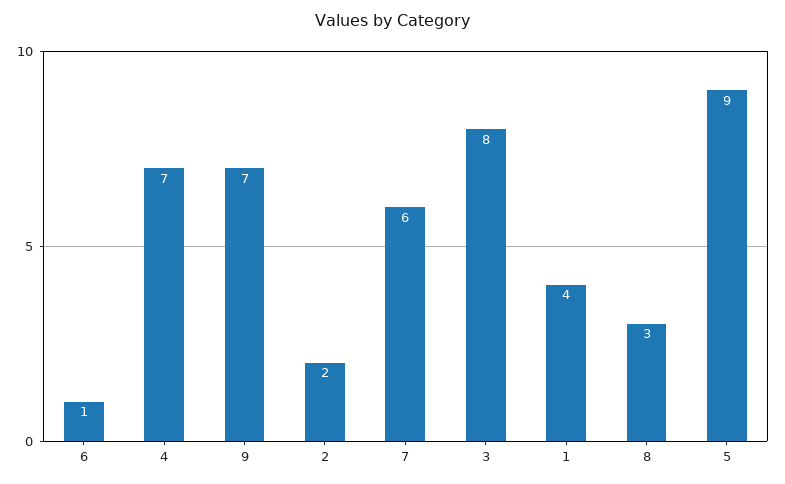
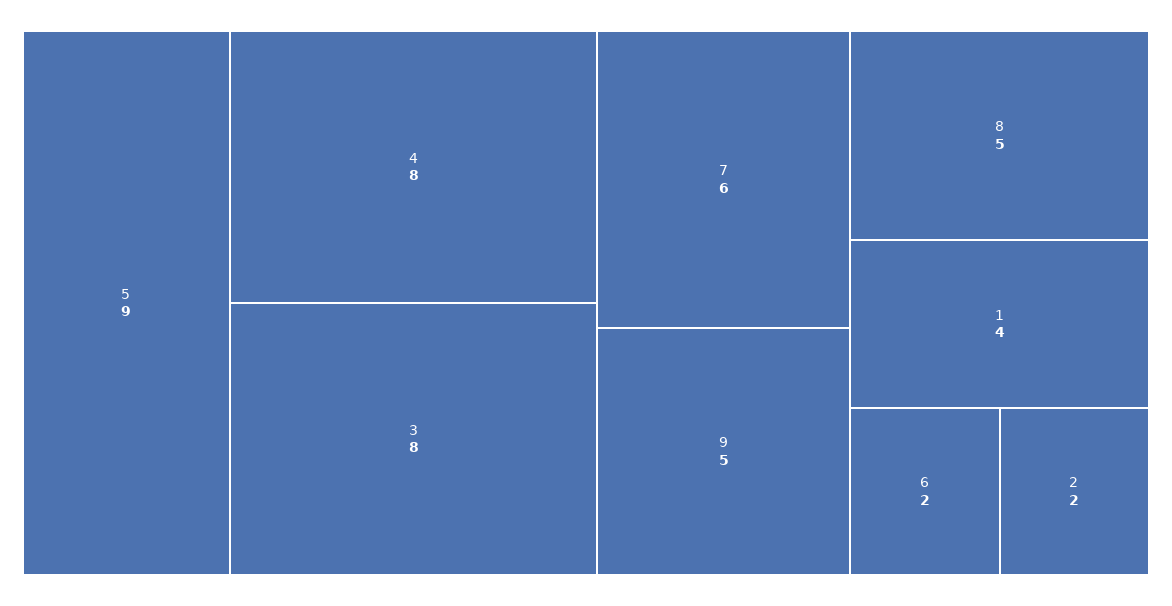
6: 1 -> 2
4: 7 -> 8
9: 7 -> 5
8: 3 -> 5

